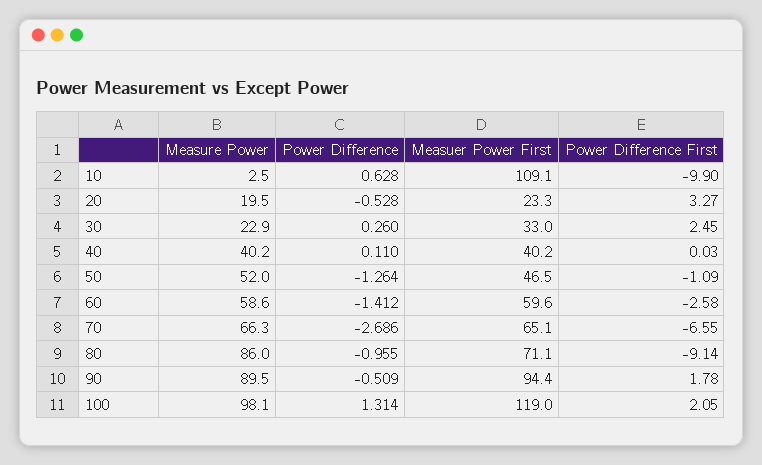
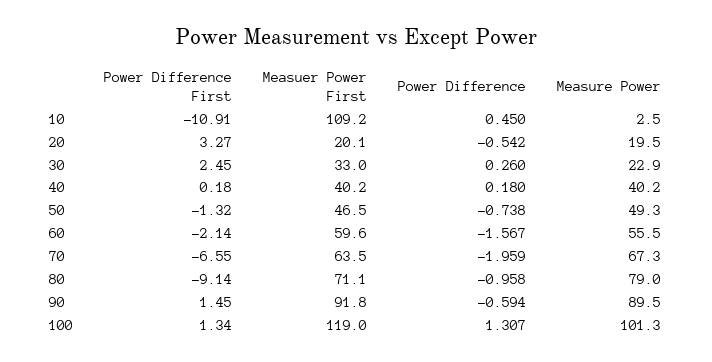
Power Difference, 10: 0.628 -> 0.45
Measuer Power First, 10: 109.1 -> 109.2
Power Difference First, 10: -9.9 -> -10.91
Power Difference, 20: -0.528 -> -0.542
Measuer Power First, 20: 23.3 -> 20.1
Power Difference, 40: 0.11 -> 0.18
Power Difference First, 40: 0.03 -> 0.18
Measure Power, 50: 52 -> 49.3
Power Difference, 50: -1.264 -> -0.738
Power Difference First, 50: -1.09 -> -1.32
Measure Power, 60: 58.6 -> 55.5
Power Difference, 60: -1.412 -> -1.567
Power Difference First, 60: -2.58 -> -2.14
Measure Power, 70: 66.3 -> 67.3
Power Difference, 70: -2.686 -> -1.959
Measuer Power First, 70: 65.1 -> 63.5
Measure Power, 80: 86 -> 79
Power Difference, 80: -0.955 -> -0.958
Power Difference, 90: -0.509 -> -0.594
Measuer Power First, 90: 94.4 -> 91.8
Power Difference First, 90: 1.78 -> 1.45
Measure Power, 100: 98.1 -> 101.3
Power Difference, 100: 1.314 -> 1.307
Power Difference First, 100: 2.05 -> 1.34

